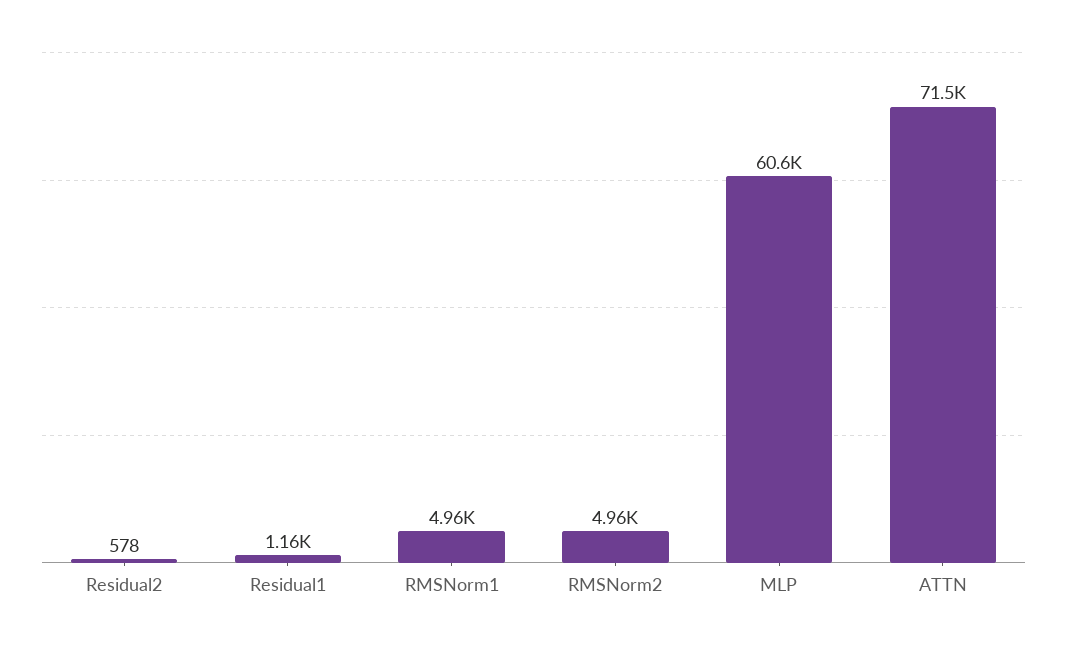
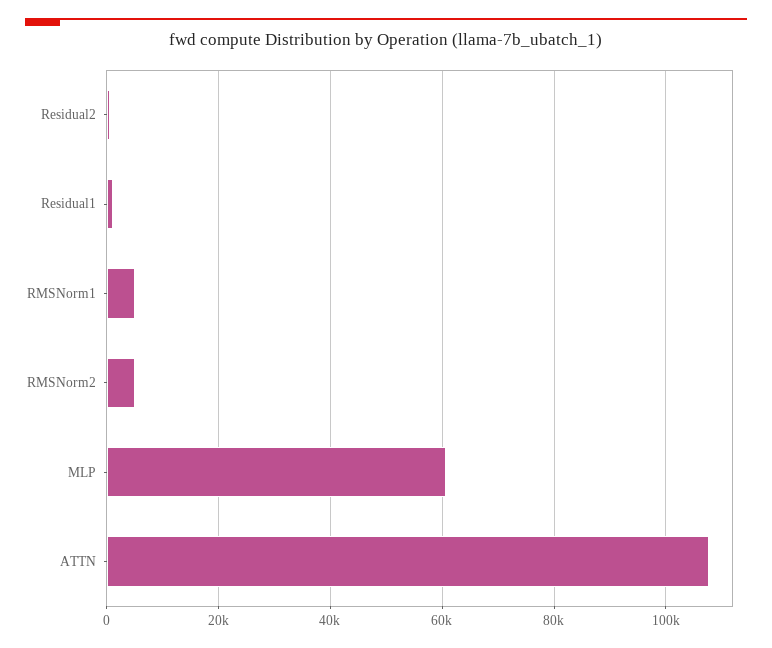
ATTN: 71500 -> 108000

